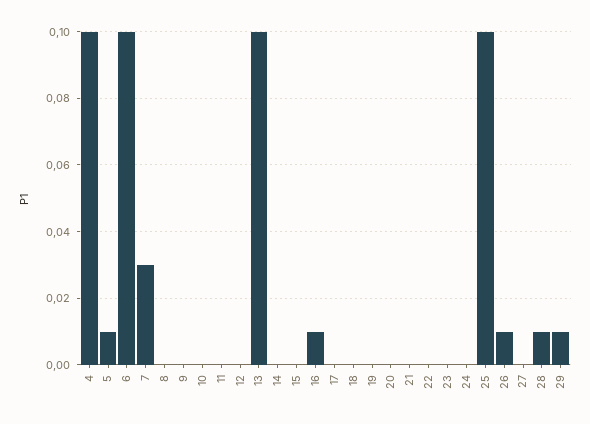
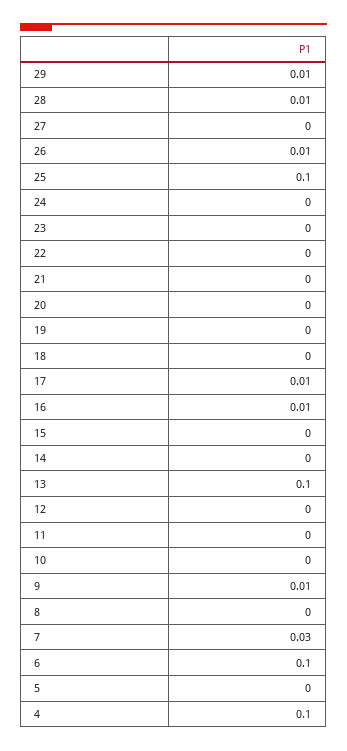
5: 0.01 -> 0
9: 0 -> 0.01
17: 0 -> 0.01

